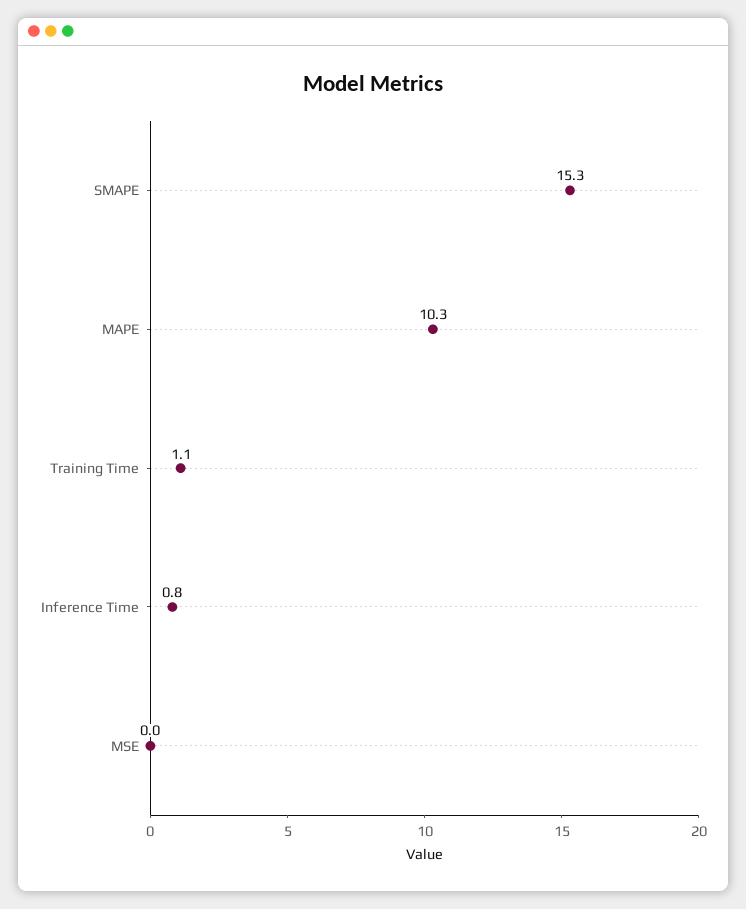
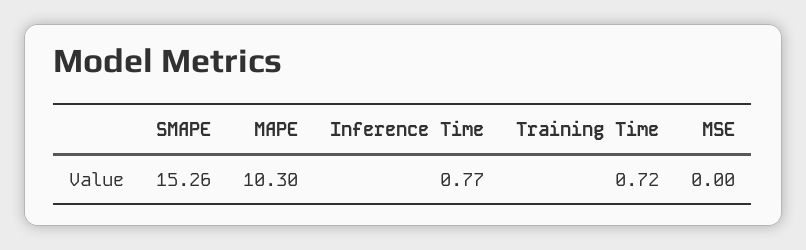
Training Time: 1.1 -> 0.72

